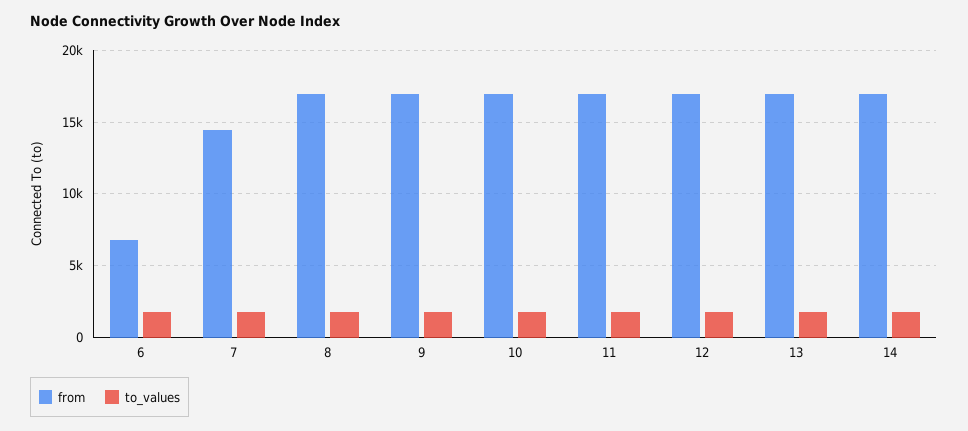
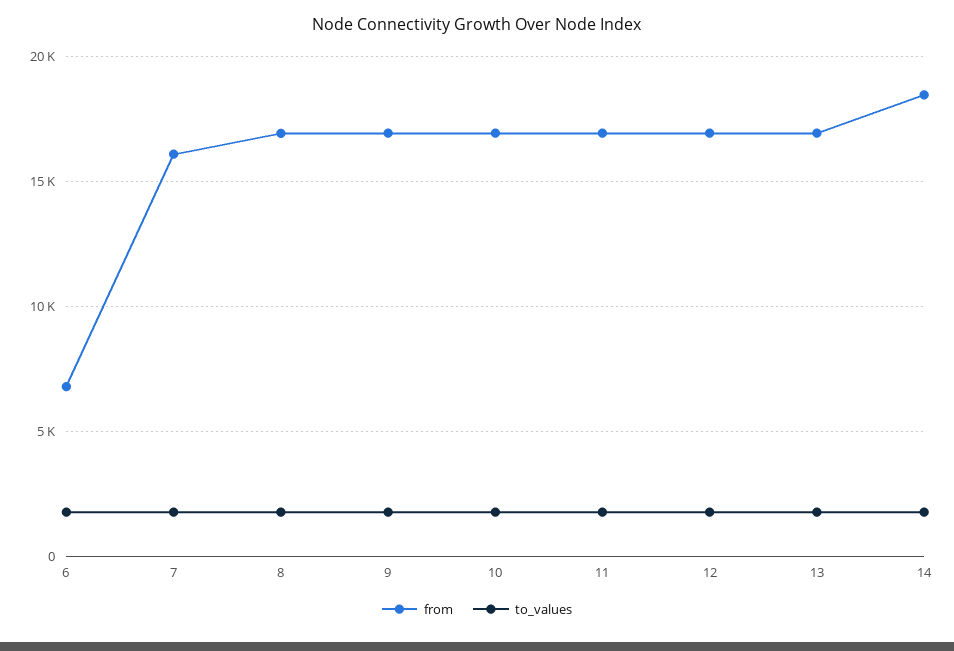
from, 7: 14500 -> 16000
from, 14: 17000 -> 18500

